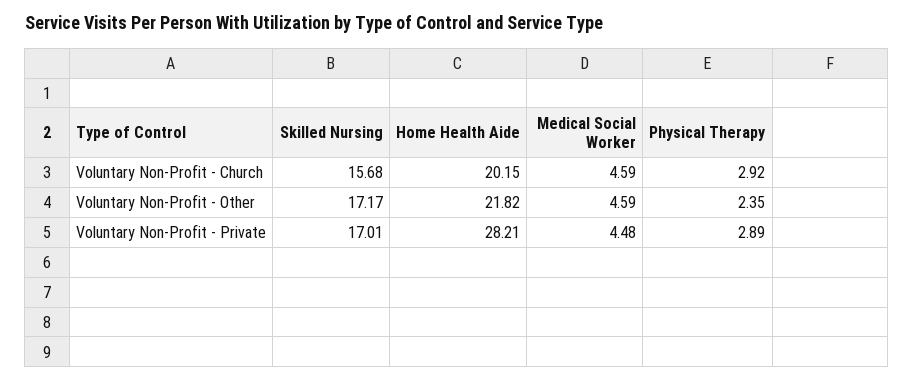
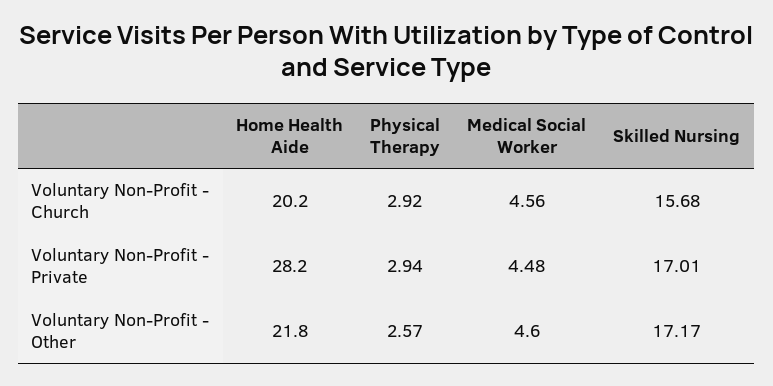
Medical Social Worker, Voluntary Non-Profit - Church: 4.59 -> 4.56
Medical Social Worker, Voluntary Non-Profit - Other: 4.59 -> 4.6
Physical Therapy, Voluntary Non-Profit - Other: 2.35 -> 2.57
Physical Therapy, Voluntary Non-Profit - Private: 2.89 -> 2.94

